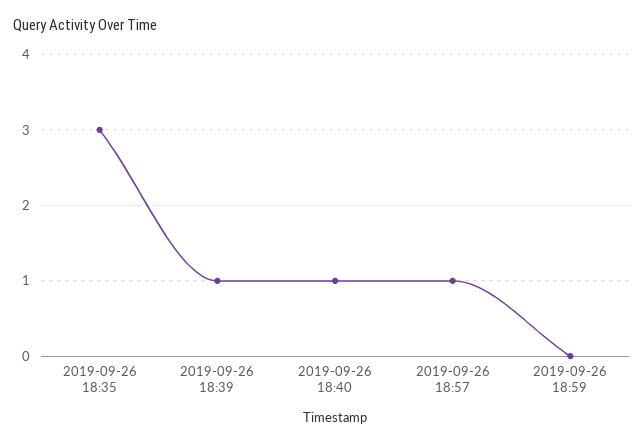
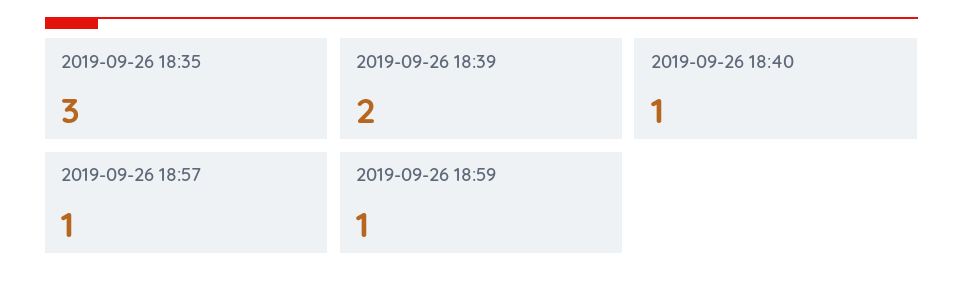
2019-09-26 18:39: 1 -> 2
2019-09-26 18:59: 0 -> 1

